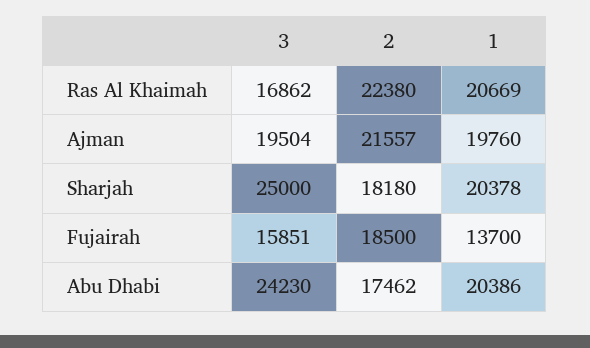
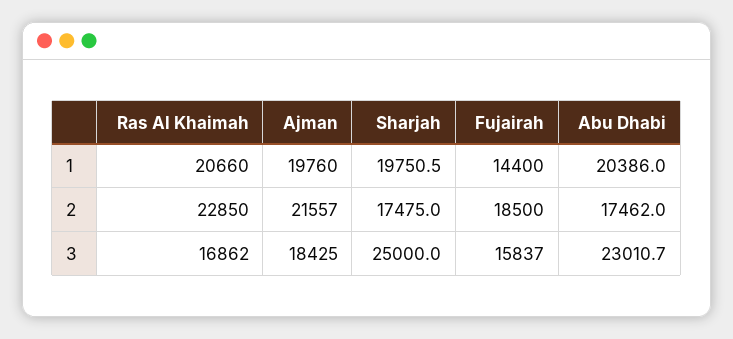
2, Ras Al Khaimah: 22380 -> 22850
1, Ras Al Khaimah: 20669 -> 20660
3, Ajman: 19504 -> 18425
2, Sharjah: 18180 -> 17475
1, Sharjah: 20378 -> 19750.5
3, Fujairah: 15851 -> 15837
1, Fujairah: 13700 -> 14400
3, Abu Dhabi: 24230 -> 23010.7

